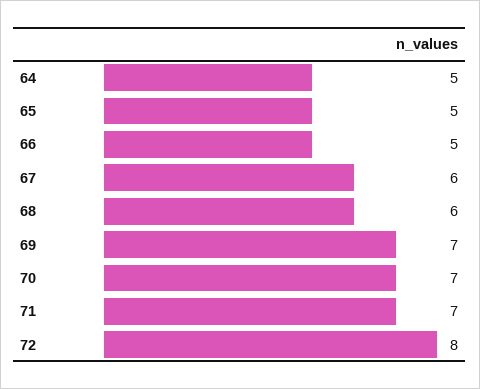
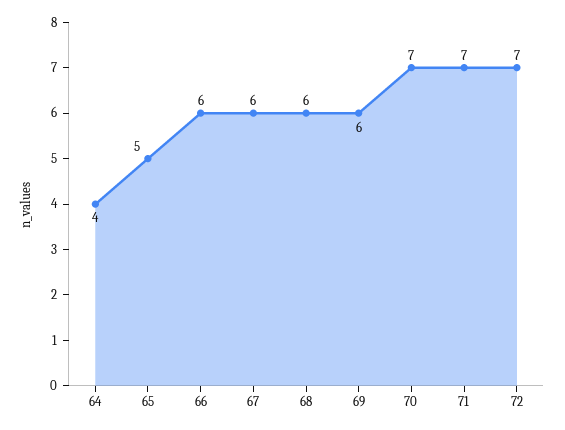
64: 5 -> 4
66: 5 -> 6
69: 7 -> 6
72: 8 -> 7

